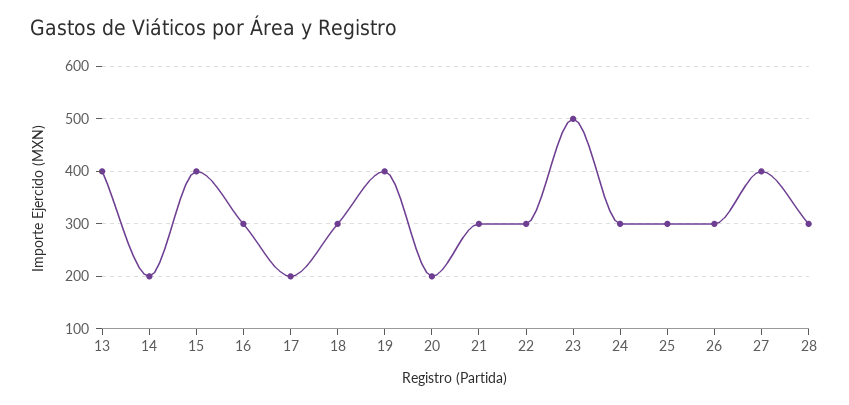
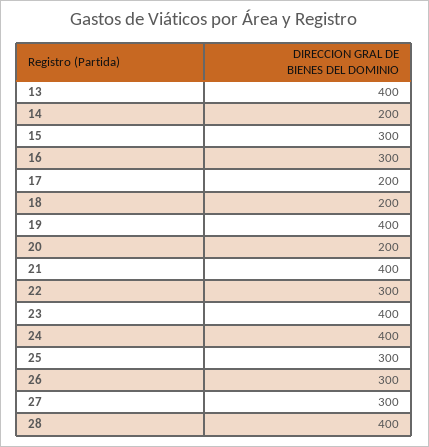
15: 400 -> 300
18: 300 -> 200
21: 300 -> 400
23: 500 -> 400
24: 300 -> 400
27: 400 -> 300
28: 300 -> 400

